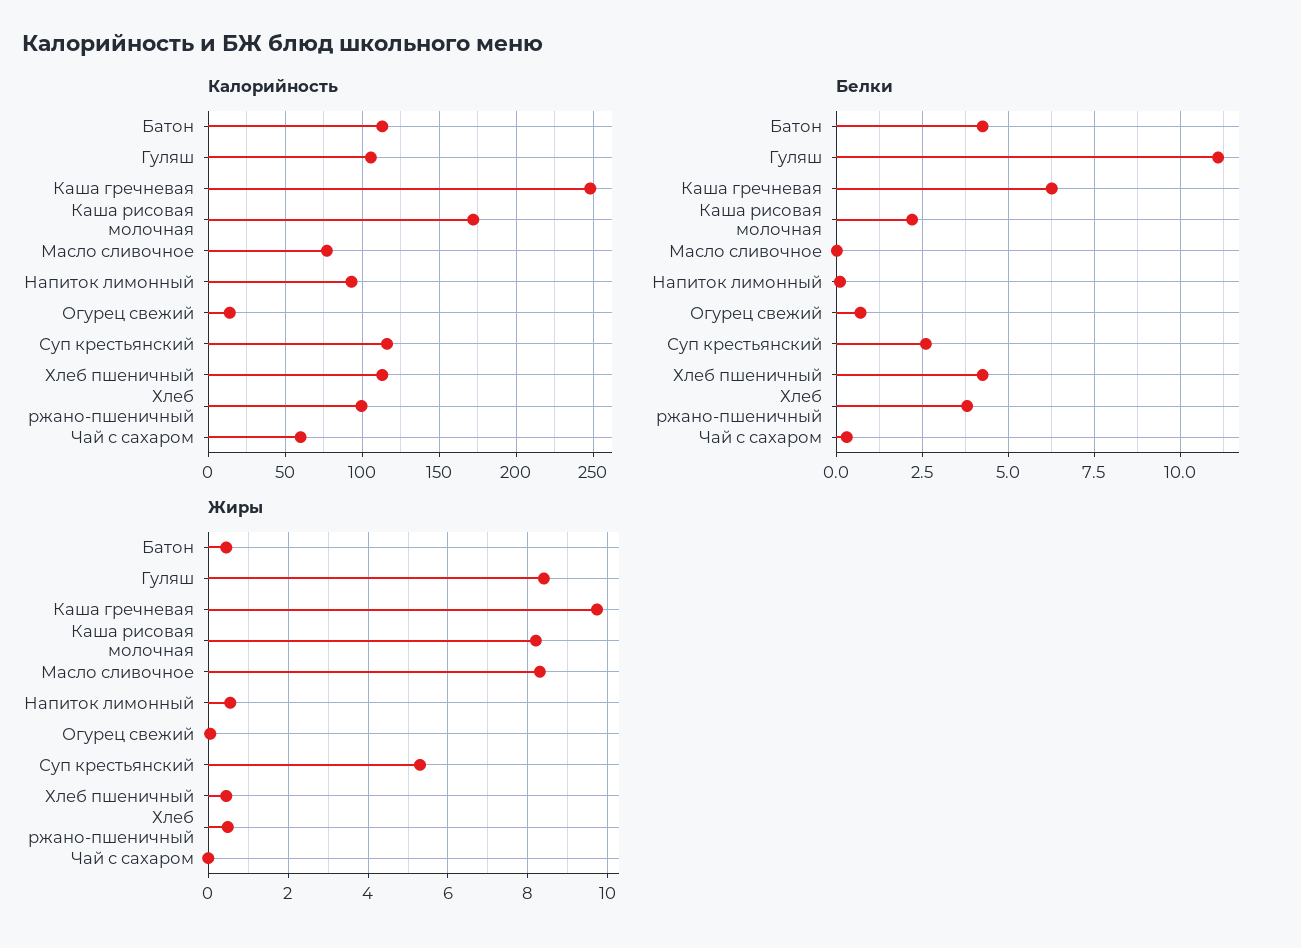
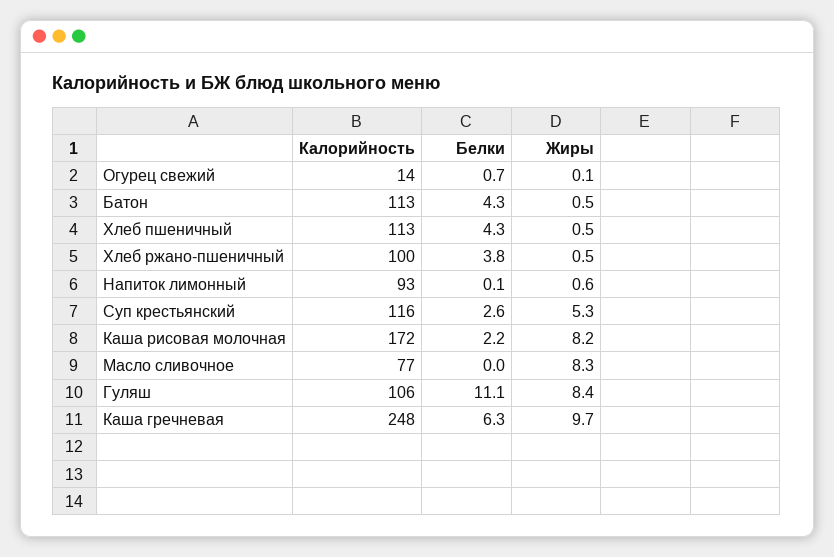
Калорийность, Чай с сахаром: 60 -> none
Белки, Чай с сахаром: 0.25 -> none
Жиры, Чай с сахаром: 0 -> none

